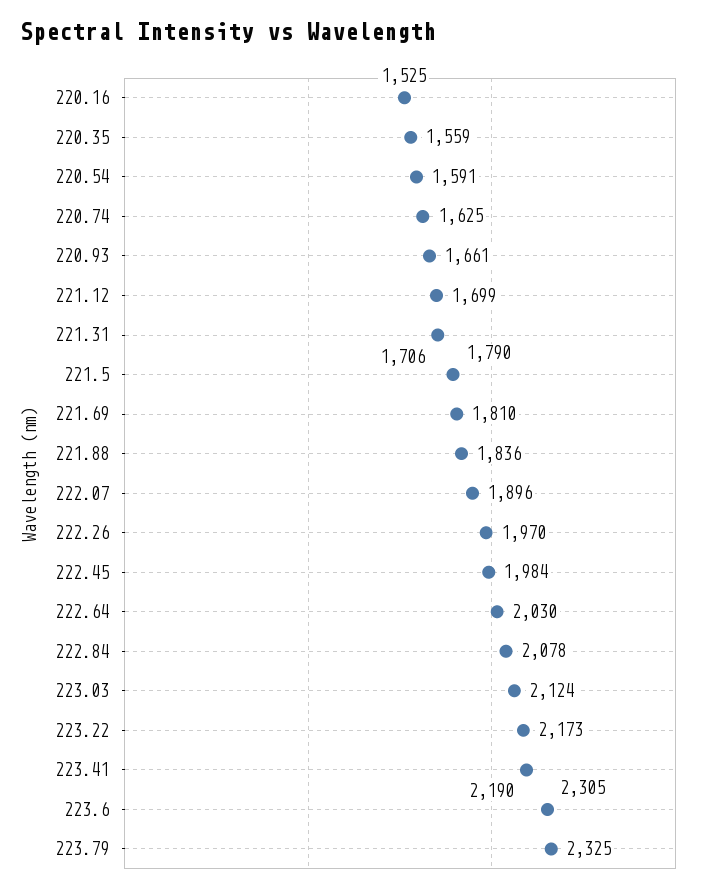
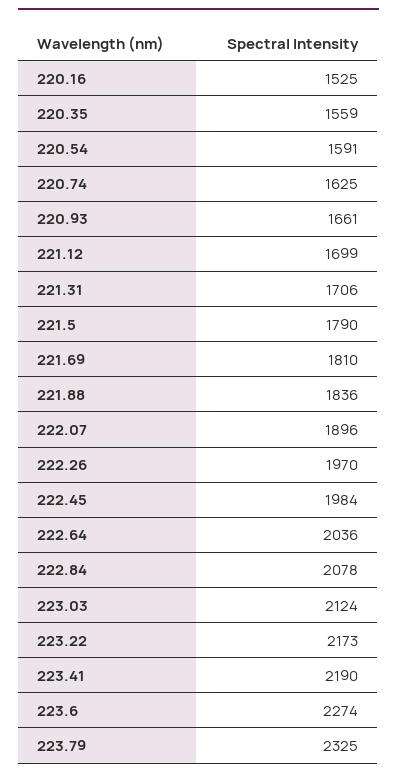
222.64: 2030 -> 2036
223.6: 2305 -> 2274

